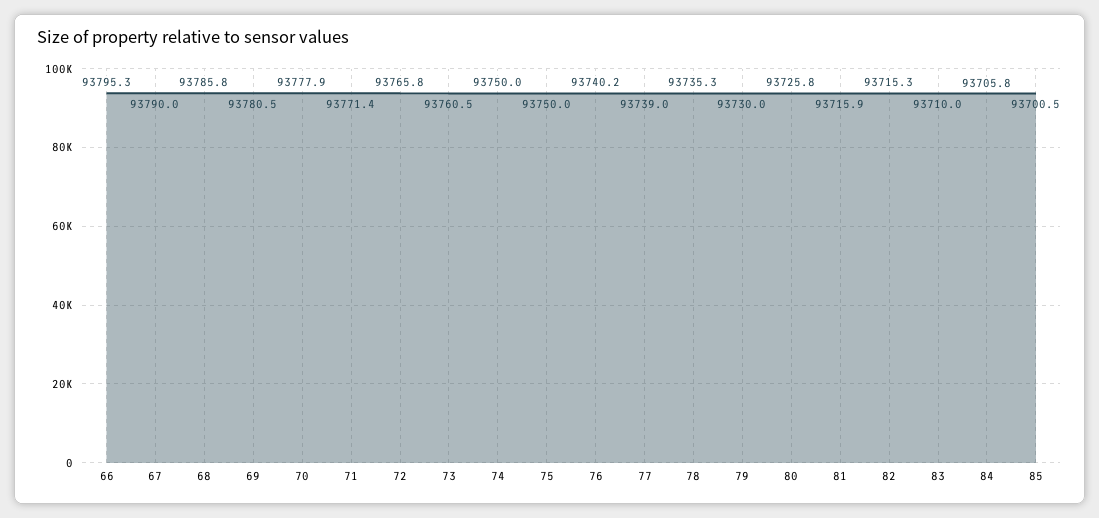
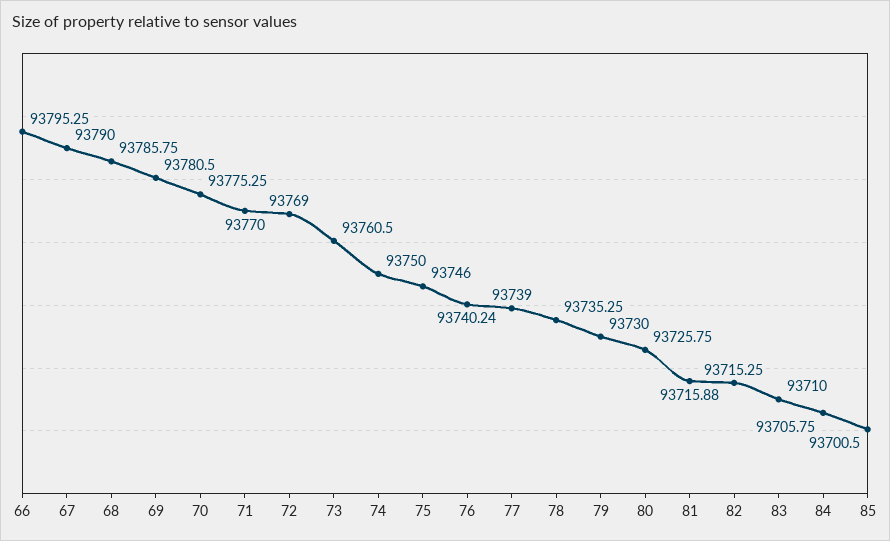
70: 93777.9 -> 93775.25
71: 93771.4 -> 93770
72: 93765.8 -> 93769
75: 93750 -> 93746

